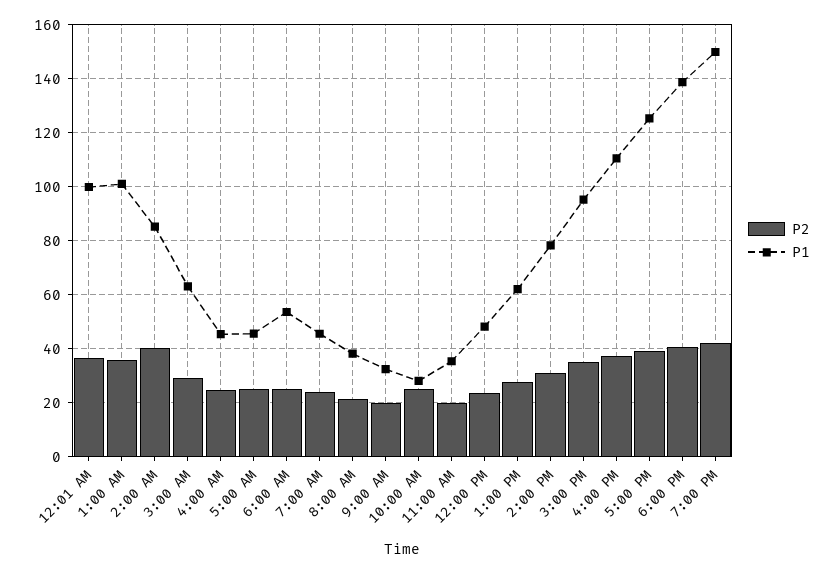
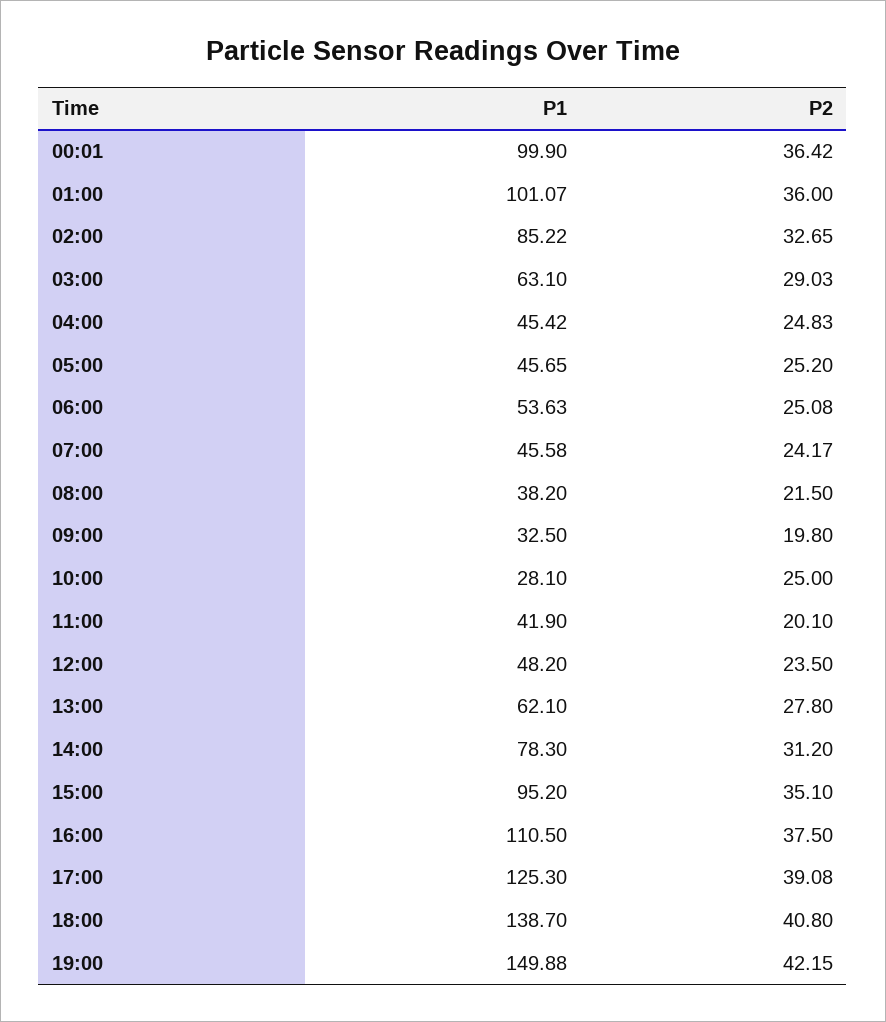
P2, 2:00 AM: 40 -> 32.65
P1, 11:00 AM: 35 -> 41.9

